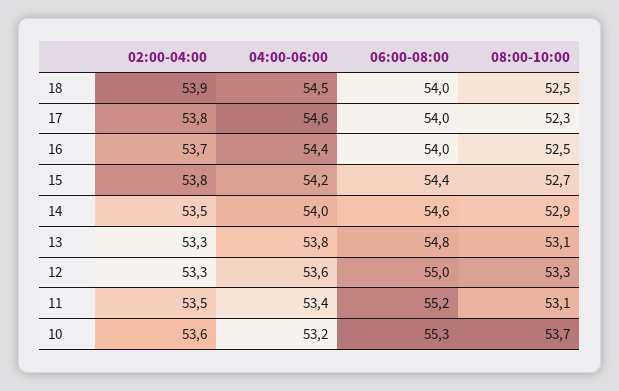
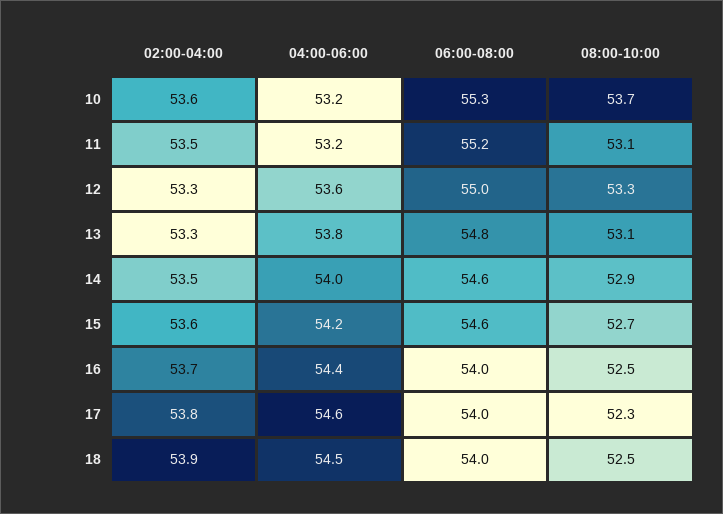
02:00-04:00, 15: 53.8 -> 53.6
06:00-08:00, 15: 54.4 -> 54.6
04:00-06:00, 11: 53.4 -> 53.2

